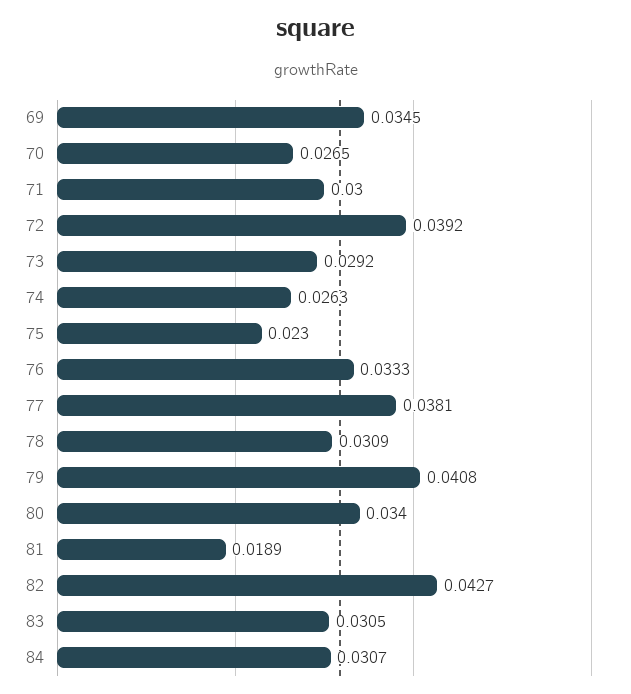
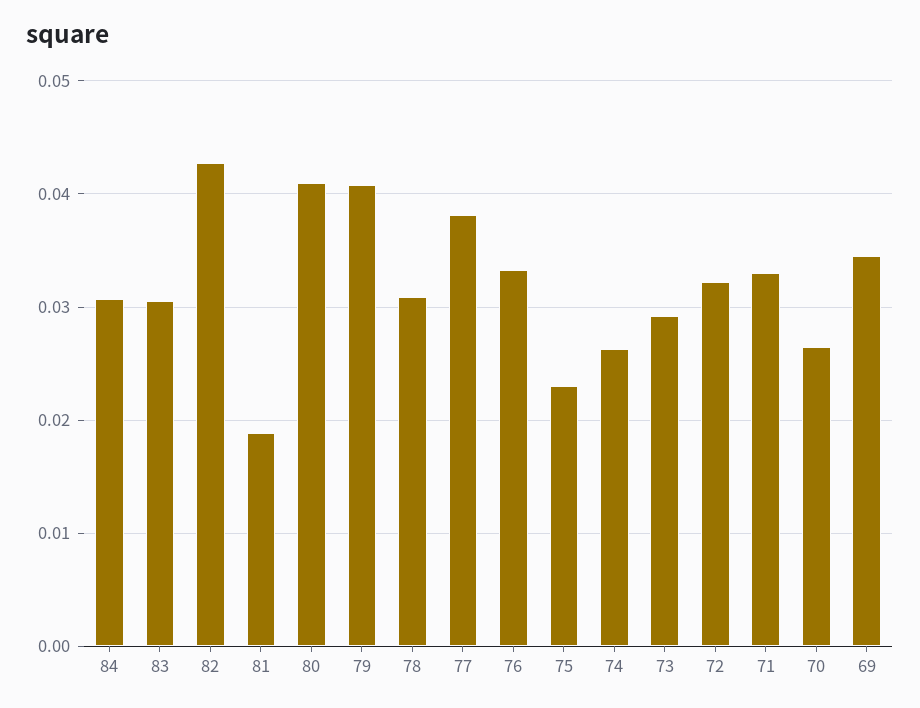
71: 0.03 -> 0.033
72: 0.0392 -> 0.032
80: 0.034 -> 0.041

